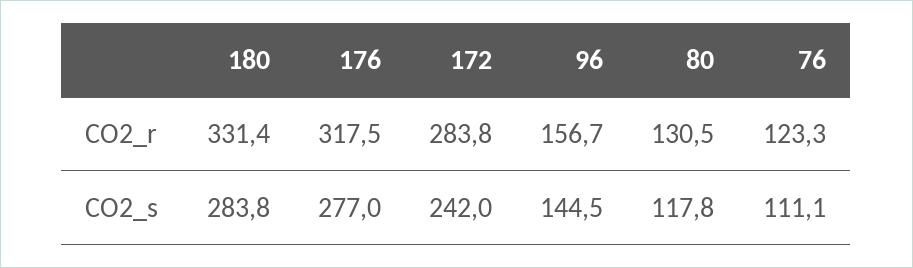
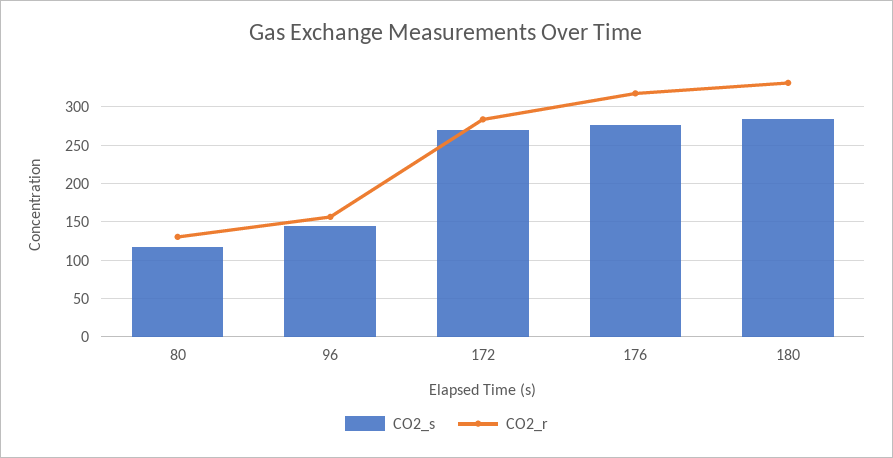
CO2_r, 76: 123.3 -> none
CO2_s, 172: 242 -> 270
CO2_s, 76: 111.1 -> none

